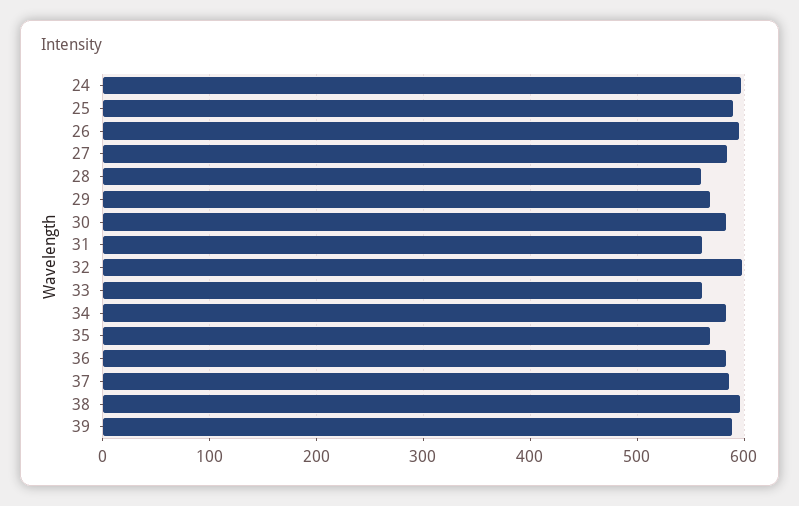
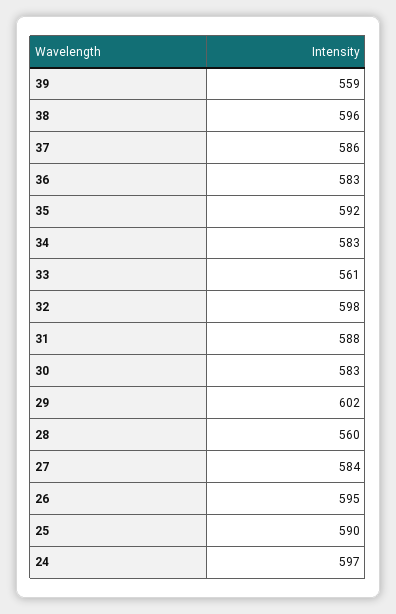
29: 570 -> 602
31: 560 -> 588
35: 570 -> 592
39: 590 -> 559

